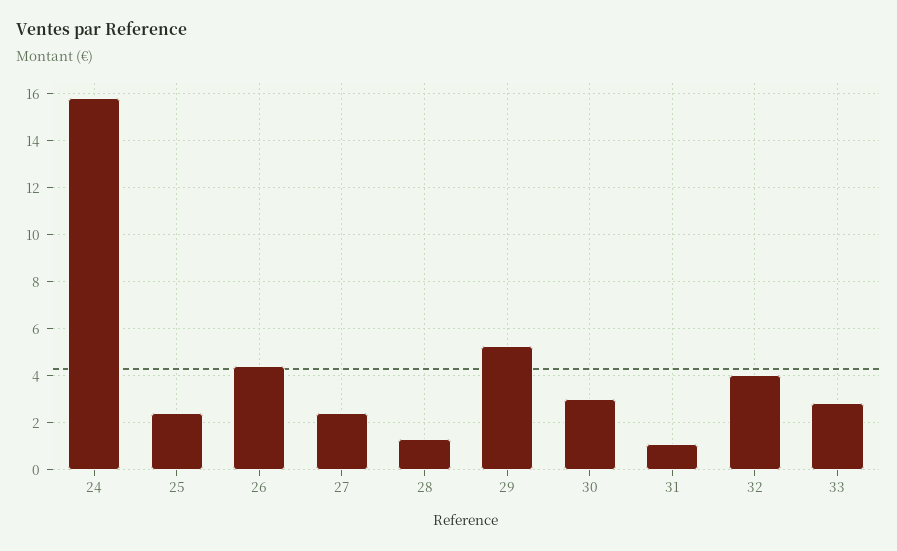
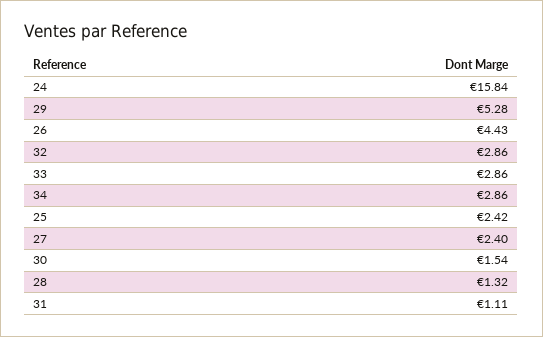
30: 3 -> 1.54
32: 4 -> 2.86
34: none -> 2.86

